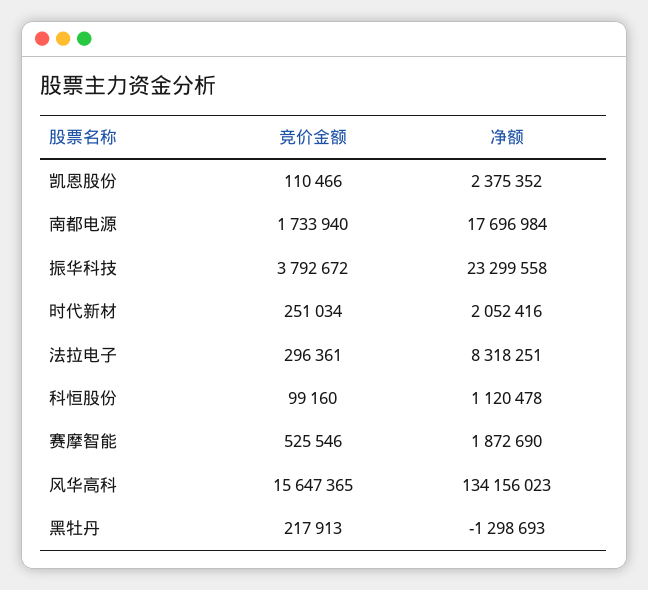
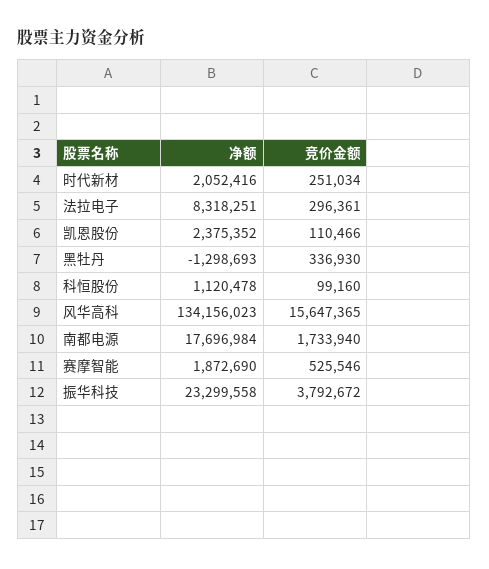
竞价金额, 黑牡丹: 217913 -> 336930

